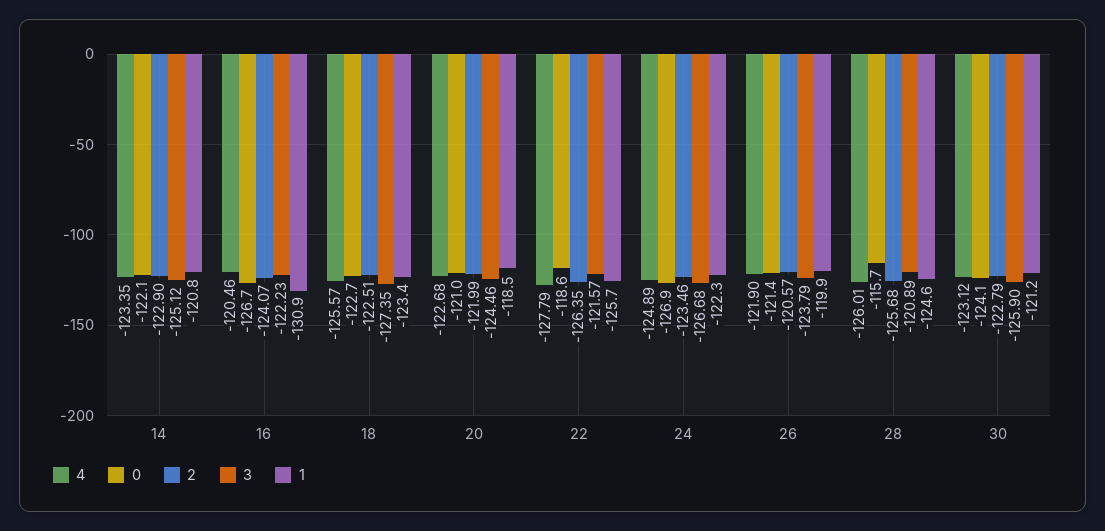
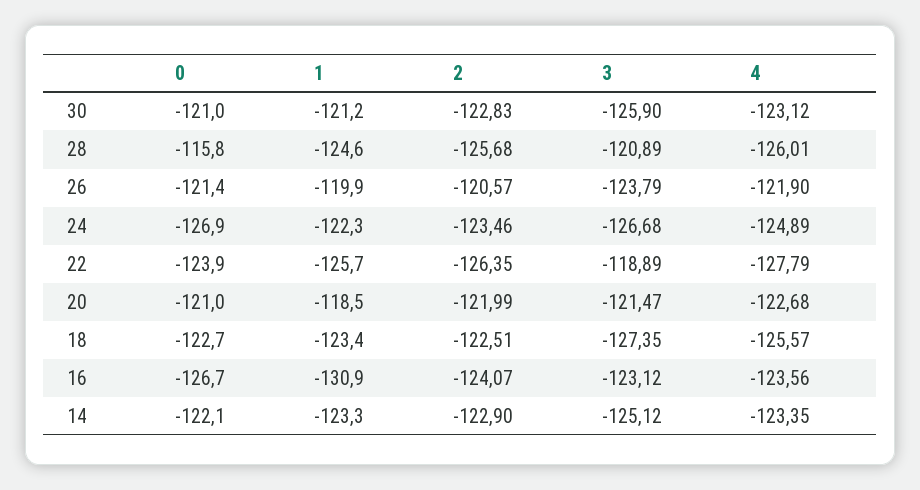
1, 14: -120.8 -> -123.3
4, 16: -120.46 -> -123.56
3, 16: -122.23 -> -123.12
3, 20: -124.46 -> -121.47
0, 22: -118.6 -> -123.9
3, 22: -121.57 -> -118.89
0, 28: -115.7 -> -115.8
0, 30: -124.1 -> -121
2, 30: -122.79 -> -122.83

